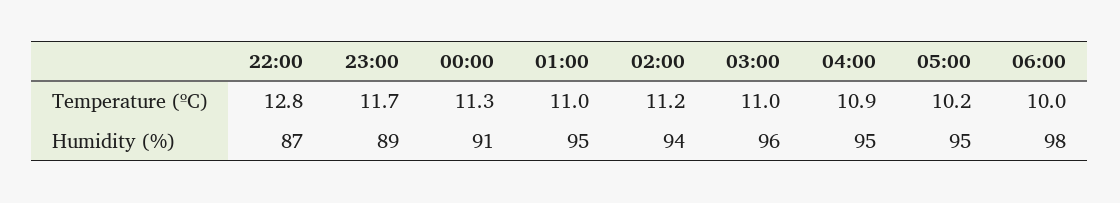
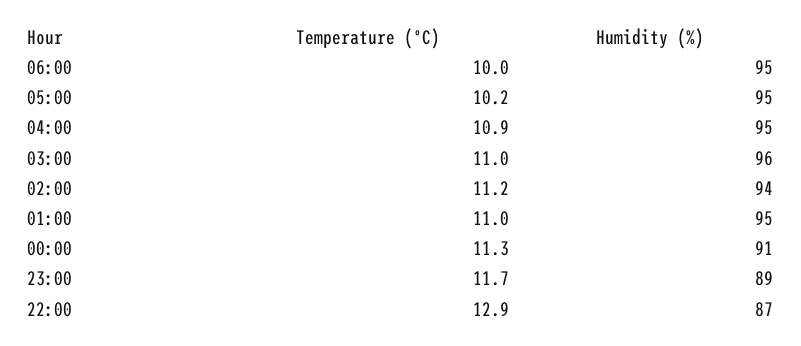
22:00, Temperature (ºC): 12.8 -> 12.9
06:00, Humidity (%): 98 -> 95

